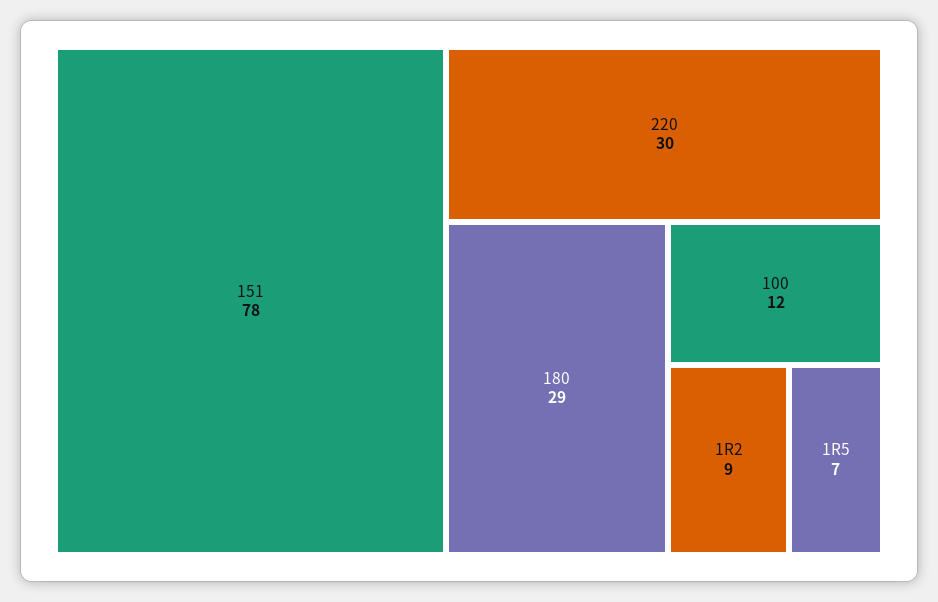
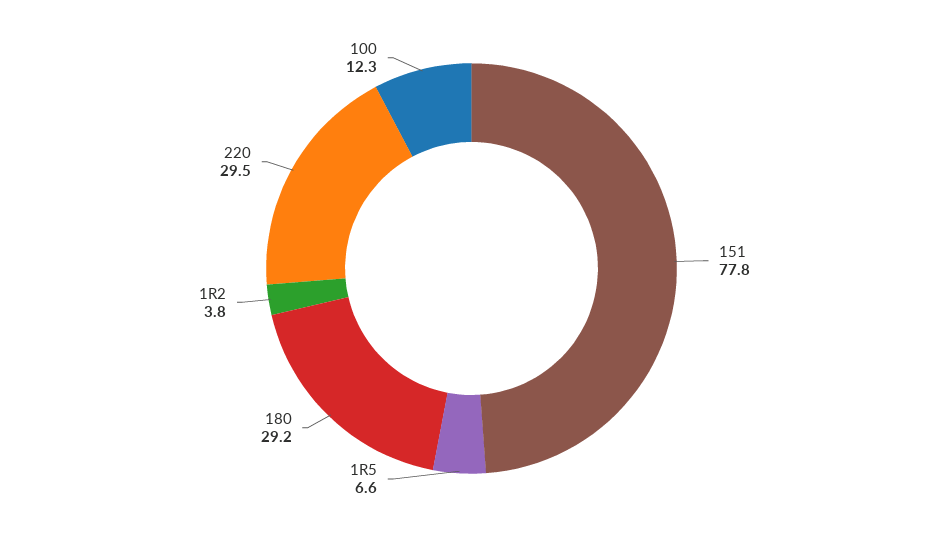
1R2: 9 -> 3.8

